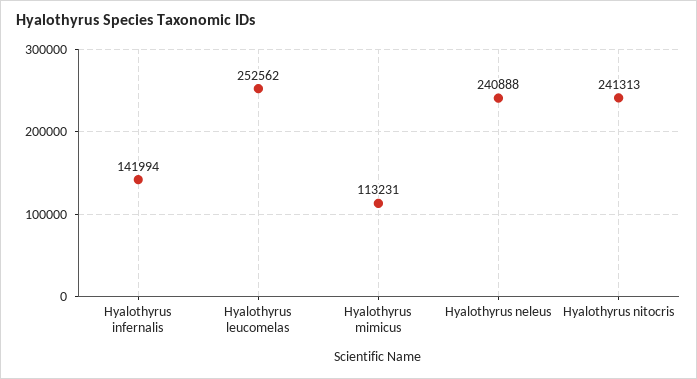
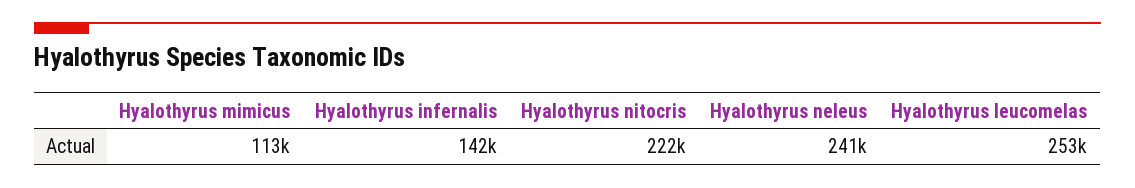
Hyalothyrus nitocris: 241313 -> 222000

